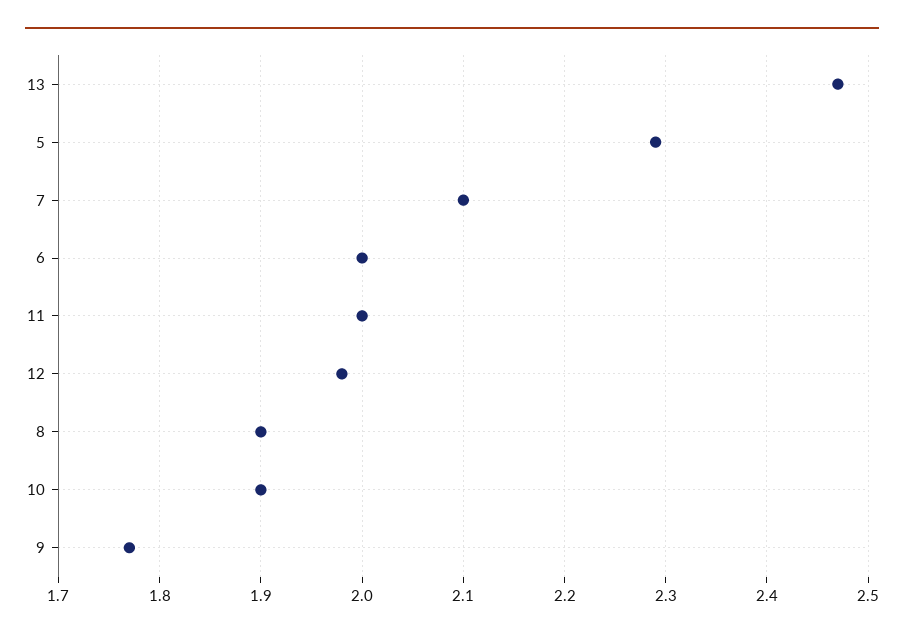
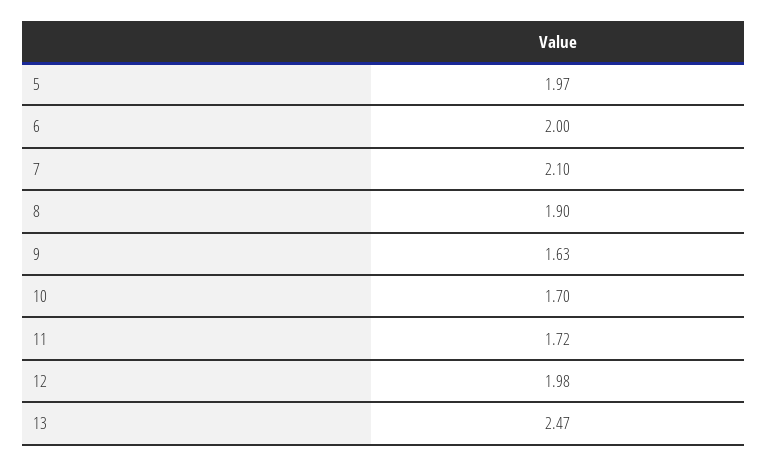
5: 2.29 -> 1.97
11: 2 -> 1.72
10: 1.9 -> 1.7
9: 1.77 -> 1.63

